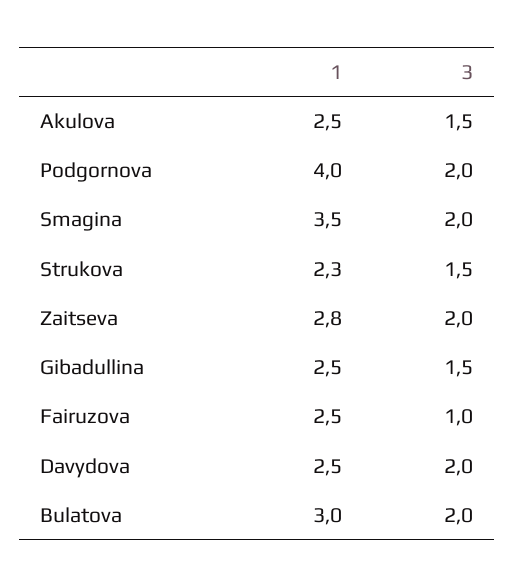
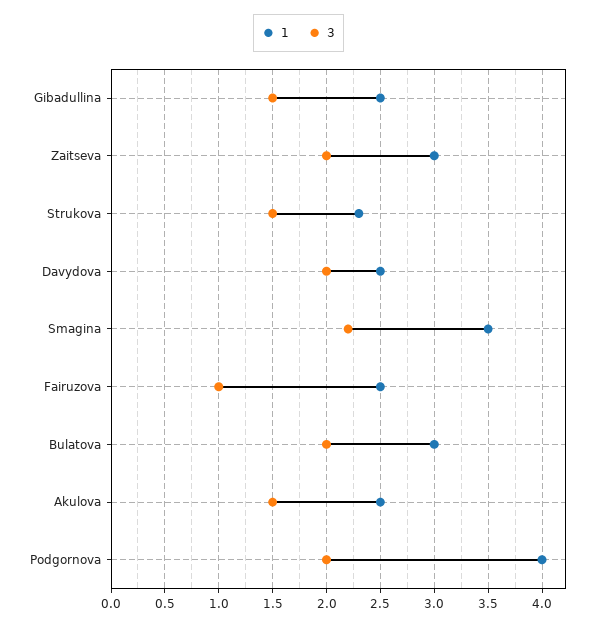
3, Smagina: 2 -> 2.2
1, Zaitseva: 2.8 -> 3

